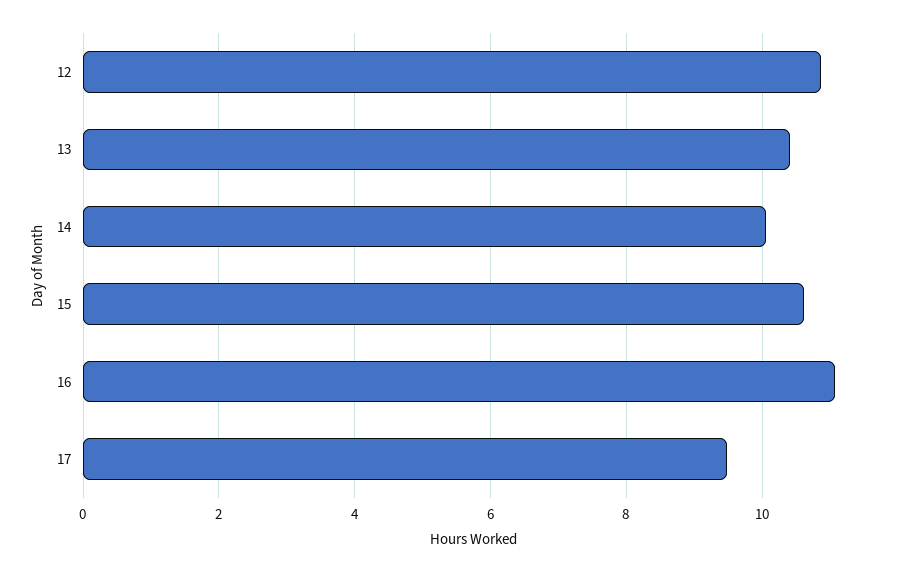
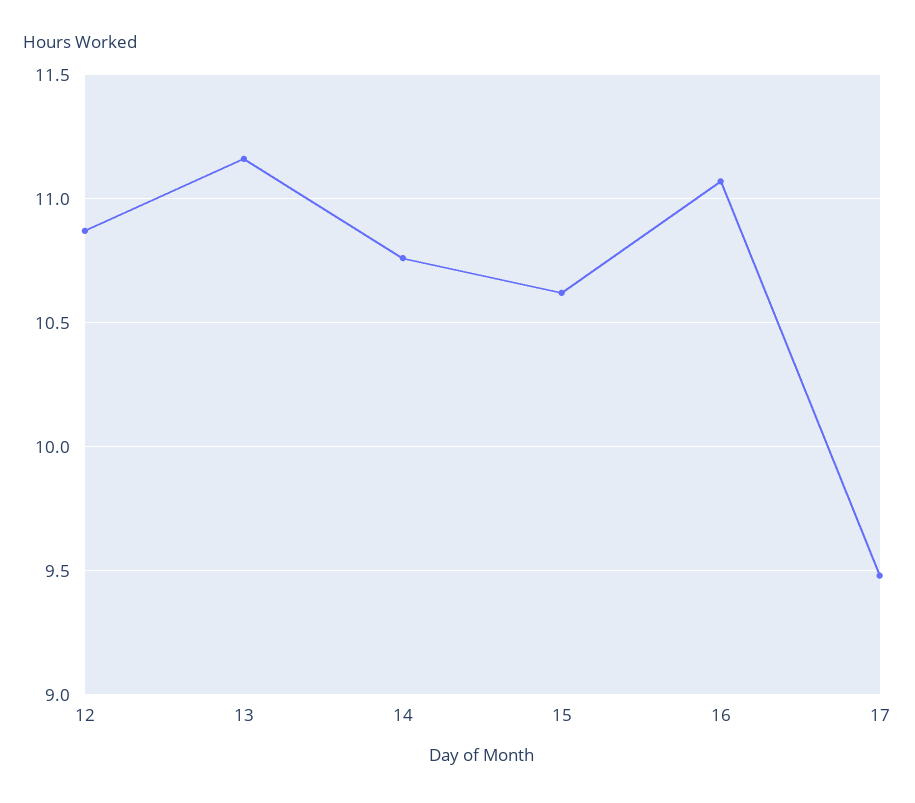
13: 10.4 -> 11.15
14: 10 -> 10.75

